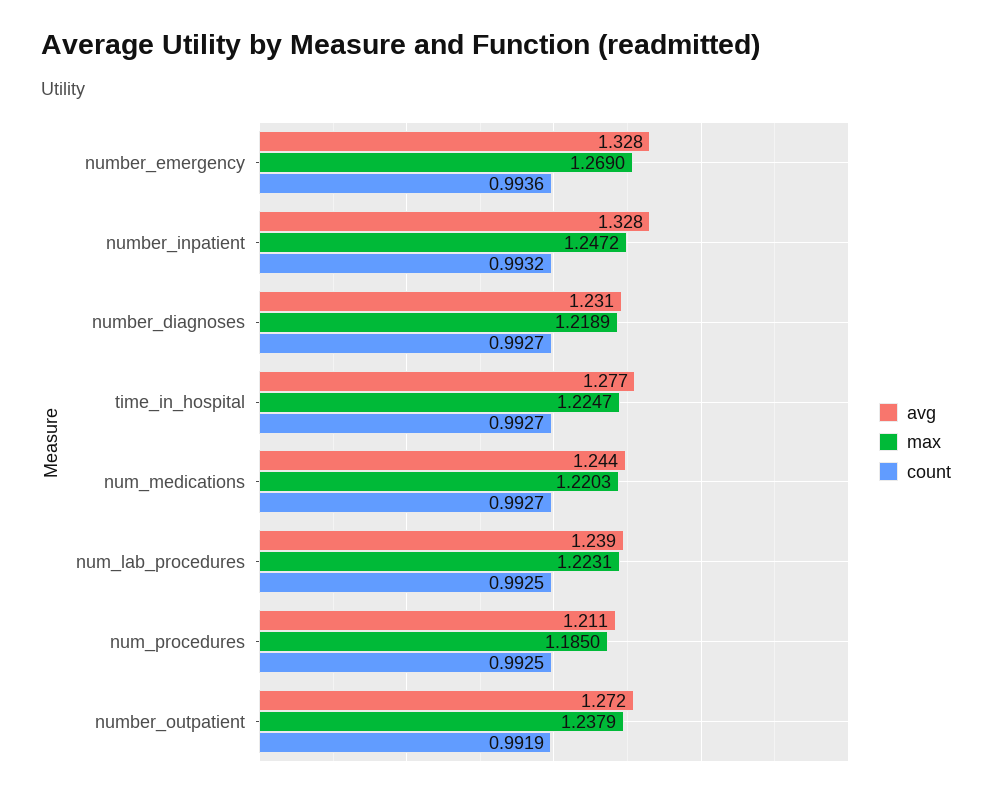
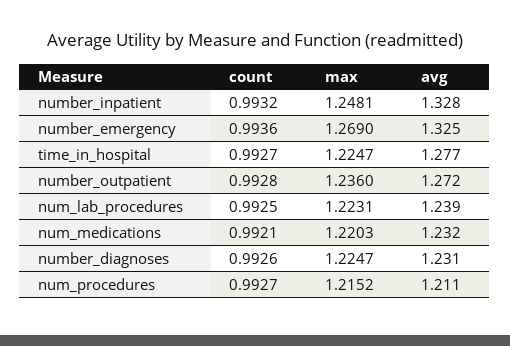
avg, number_emergency: 1.328 -> 1.325
max, number_inpatient: 1.2472 -> 1.2481
max, number_diagnoses: 1.2189 -> 1.2247
count, number_diagnoses: 0.9927 -> 0.9926
avg, num_medications: 1.244 -> 1.232
count, num_medications: 0.9927 -> 0.9921
max, num_procedures: 1.185 -> 1.2152
count, num_procedures: 0.9925 -> 0.9927
max, number_outpatient: 1.2379 -> 1.236
count, number_outpatient: 0.9919 -> 0.9928

